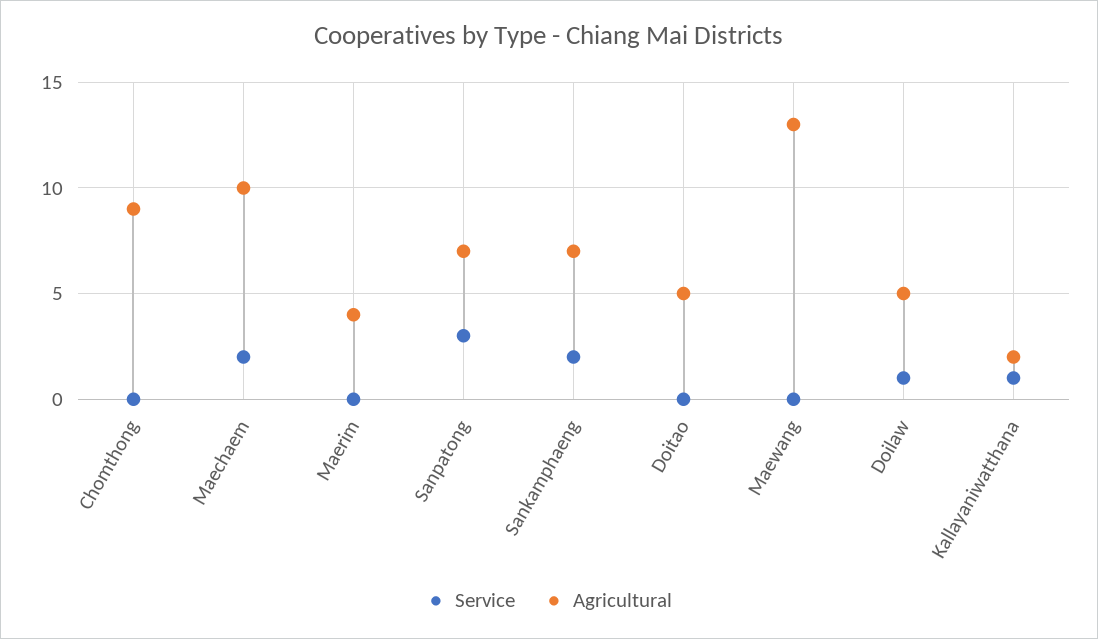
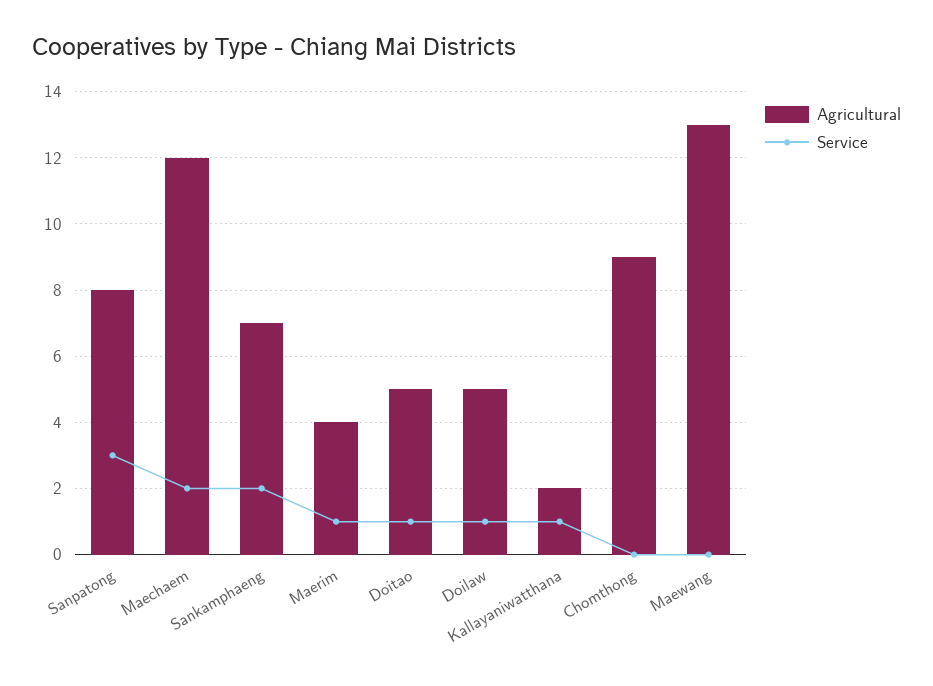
Agricultural, Maechaem: 10 -> 12
Service, Maerim: 0 -> 1
Agricultural, Sanpatong: 7 -> 8
Service, Doitao: 0 -> 1

